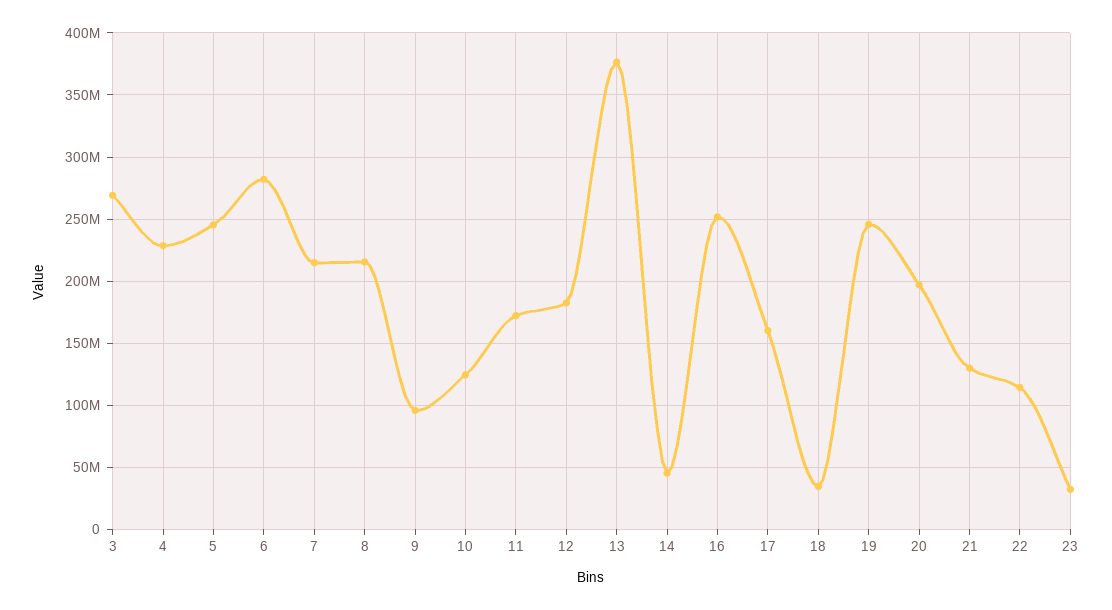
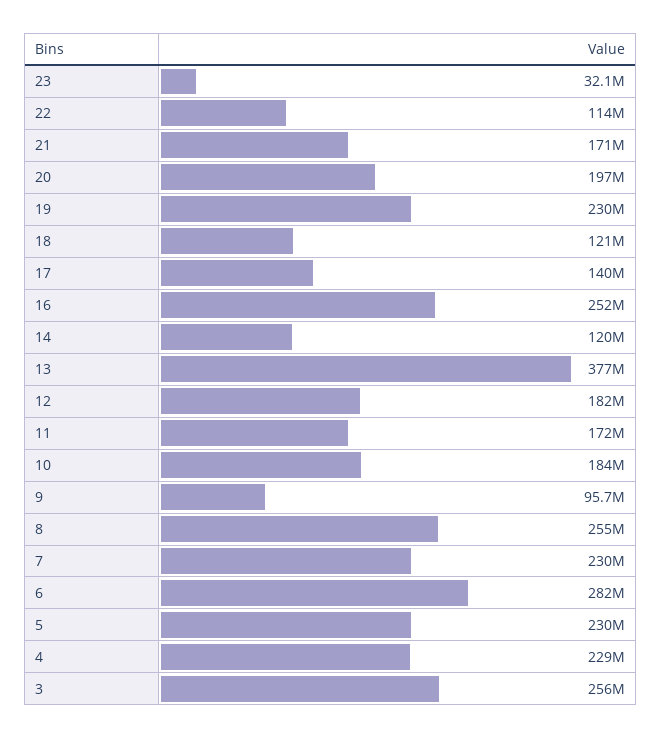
3: 270000000 -> 256000000
5: 245000000 -> 230000000
7: 215000000 -> 230000000
8: 215000000 -> 255000000
10: 125000000 -> 184000000
14: 45000000 -> 120000000
17: 160000000 -> 140000000
18: 35000000 -> 121000000
19: 245000000 -> 230000000
21: 130000000 -> 171000000

